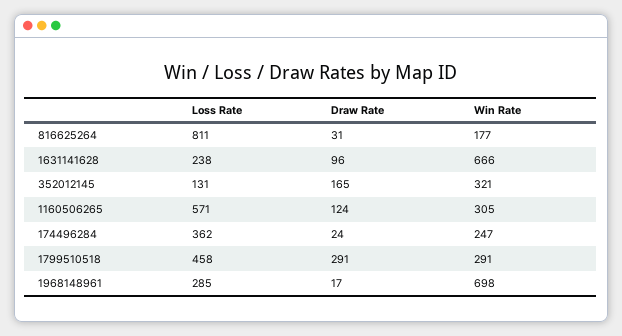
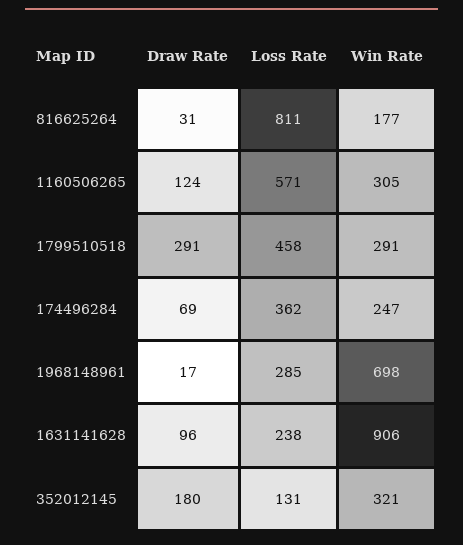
Win Rate, 1631141628: 666 -> 906
Draw Rate, 352012145: 165 -> 180
Draw Rate, 174496284: 24 -> 69

